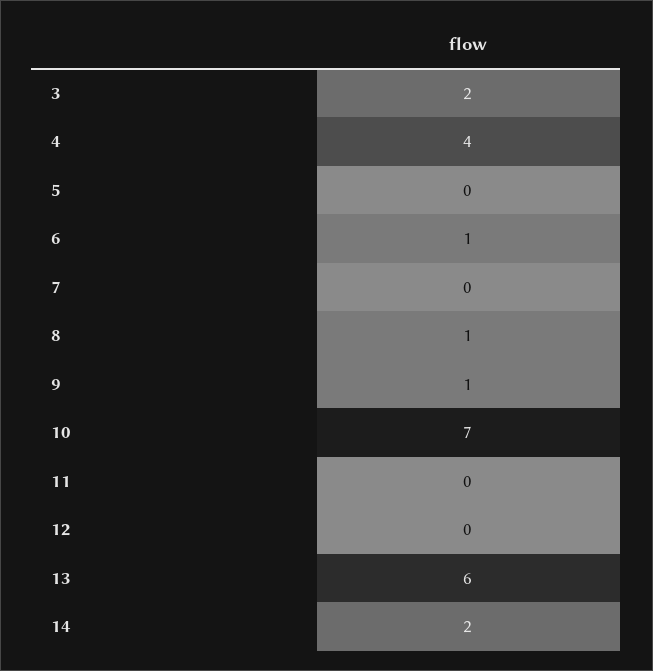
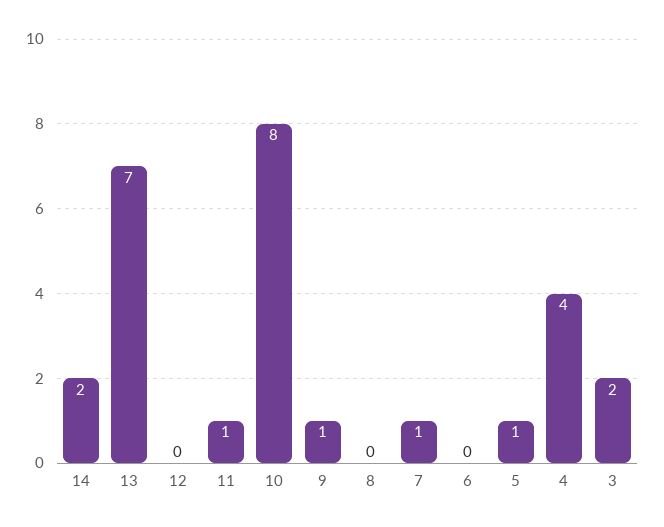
5: 0 -> 1
6: 1 -> 0
7: 0 -> 1
8: 1 -> 0
10: 7 -> 8
11: 0 -> 1
13: 6 -> 7

